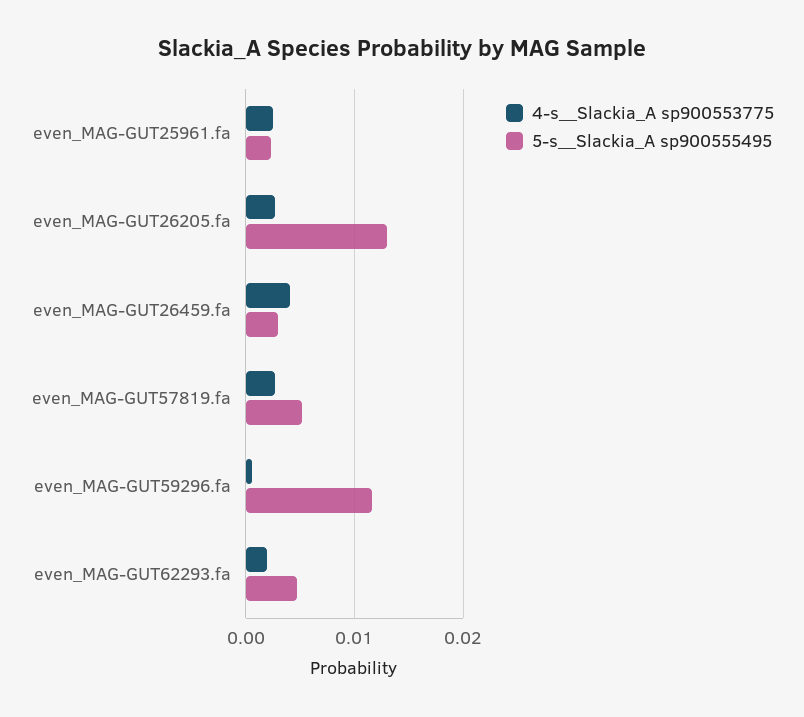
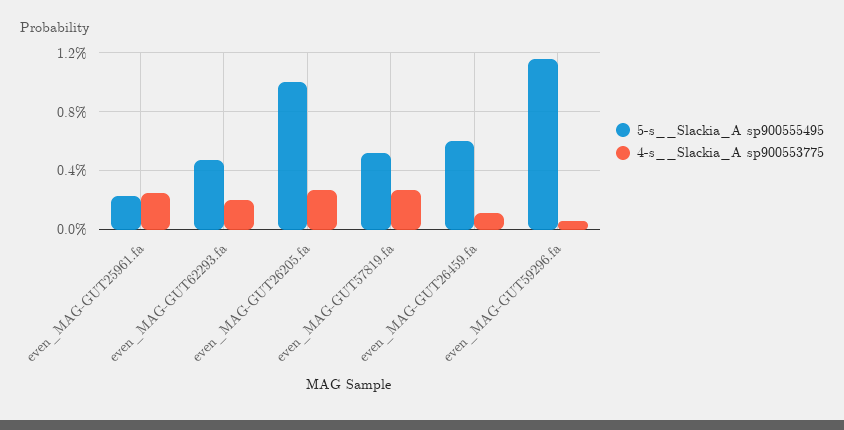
5-s__Slackia_A sp900555495, even_MAG-GUT26205.fa: 0.013 -> 0.01
4-s__Slackia_A sp900553775, even_MAG-GUT26459.fa: 0.004 -> 0.001
5-s__Slackia_A sp900555495, even_MAG-GUT26459.fa: 0.003 -> 0.006

